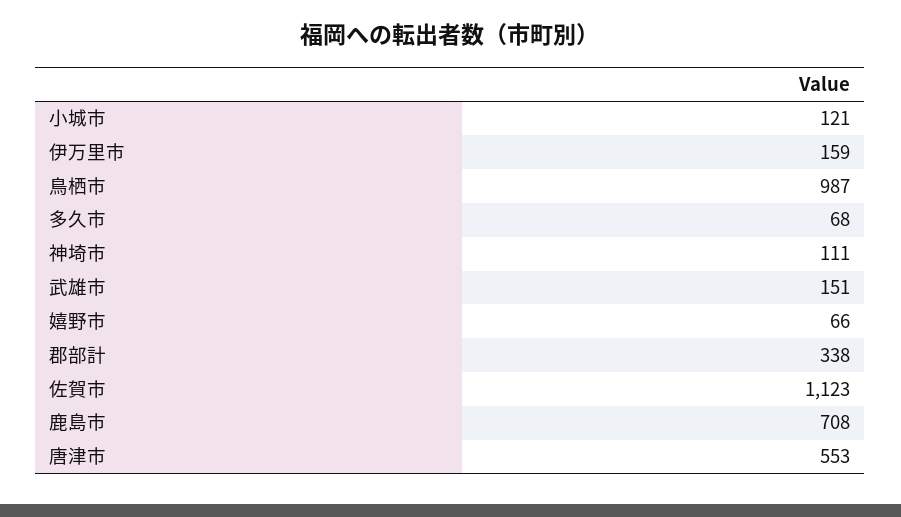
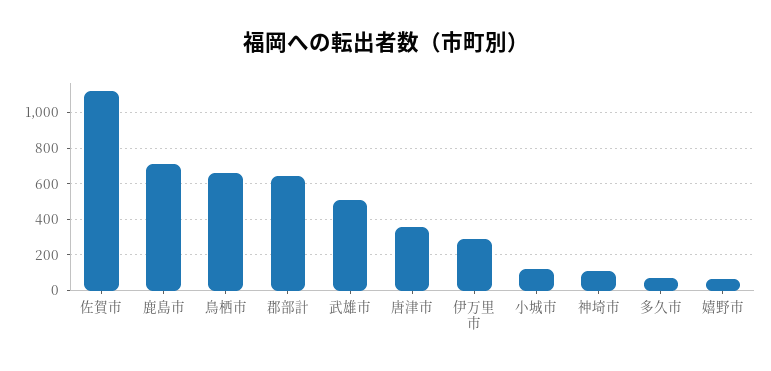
伊万里市: 159 -> 300
鳥栖市: 987 -> 650
武雄市: 151 -> 500
郡部計: 338 -> 650
唐津市: 553 -> 350

